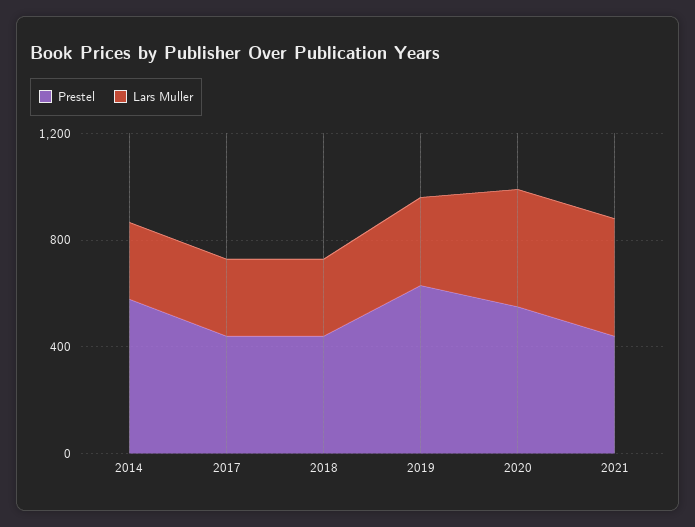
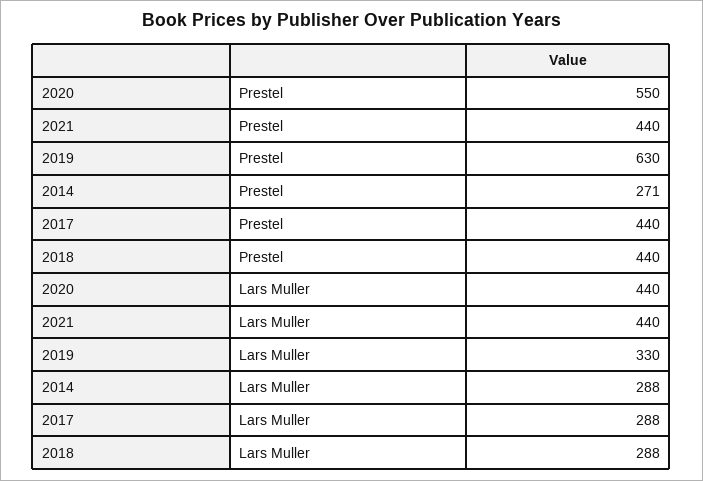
Prestel, 2014: 600 -> 271

